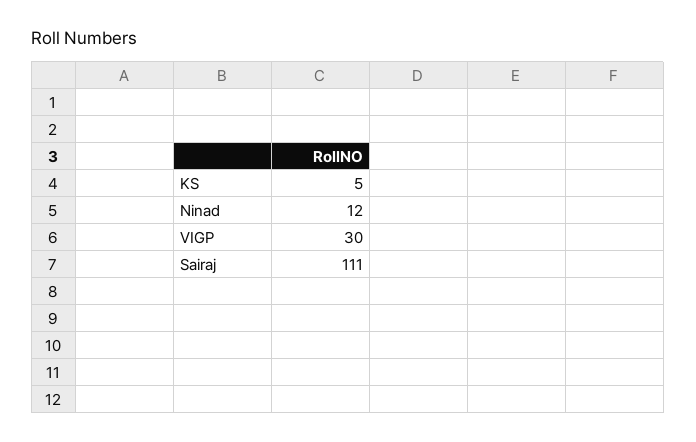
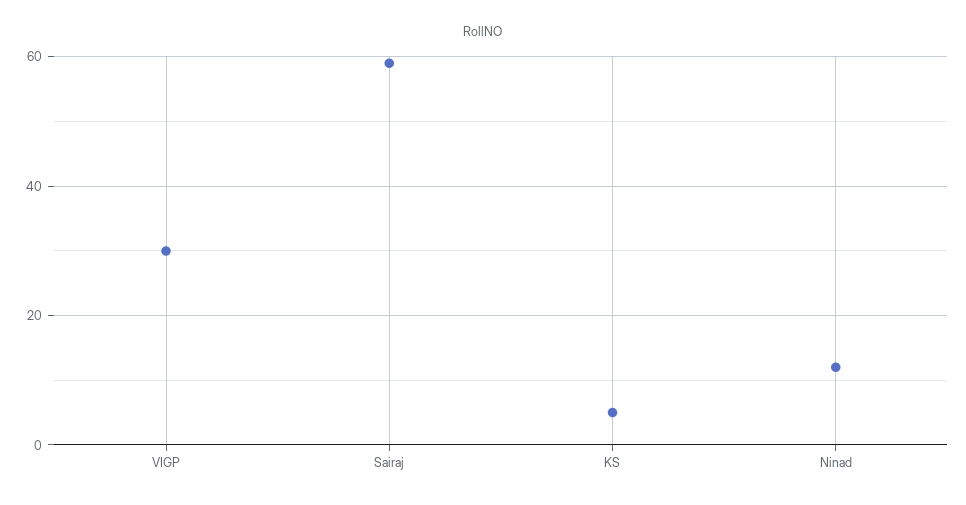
Sairaj: 111 -> 60

